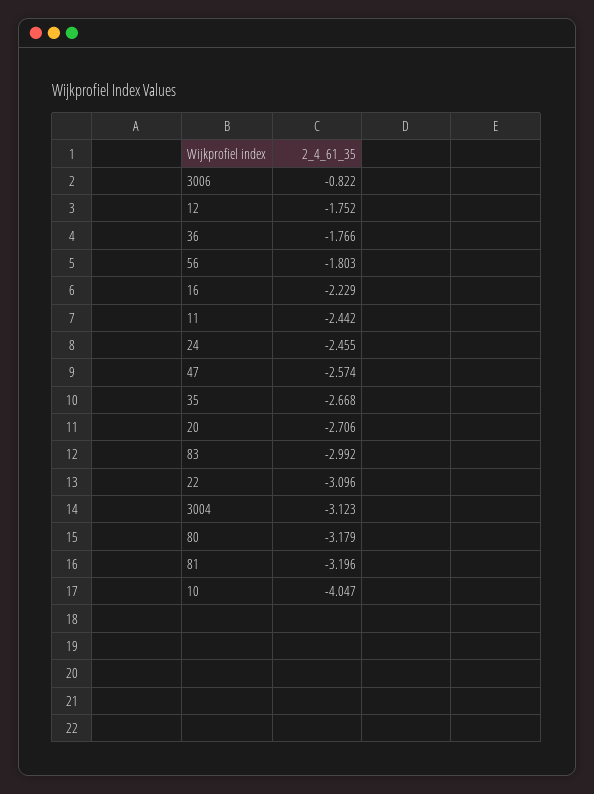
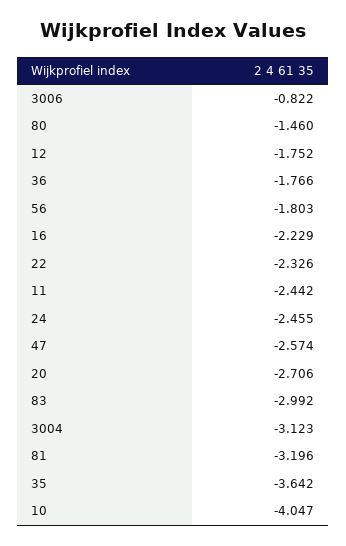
35: -2.668 -> -3.642
22: -3.096 -> -2.326
80: -3.179 -> -1.46

